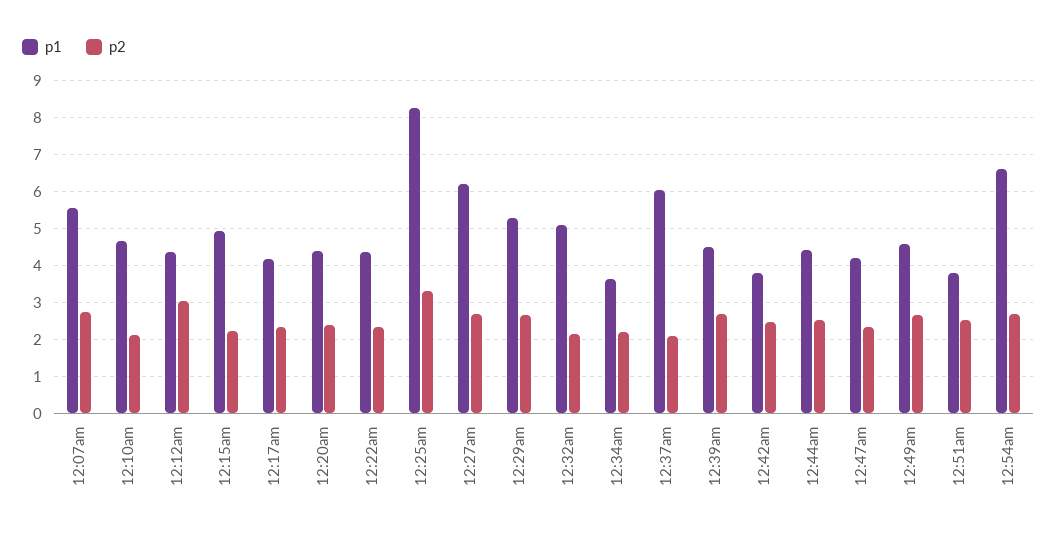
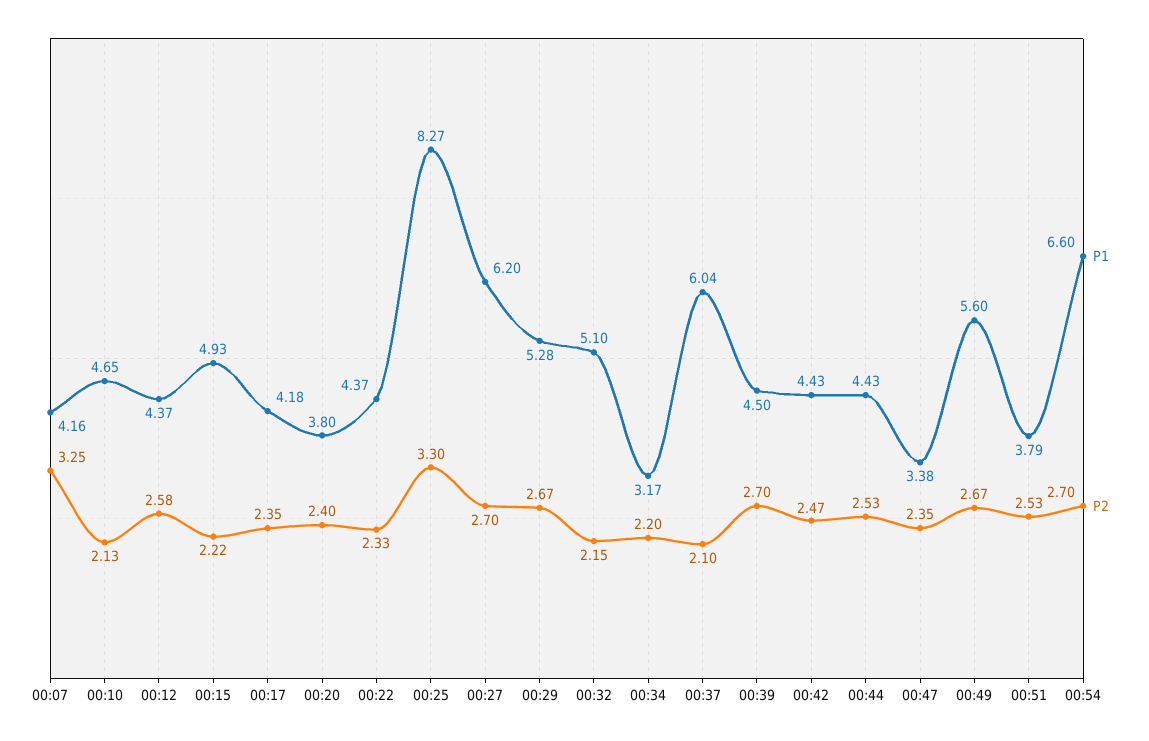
p1, 12:07am: 5.6 -> 4.16
p2, 12:07am: 2.8 -> 3.25
p2, 12:12am: 3 -> 2.58
p1, 12:20am: 4.4 -> 3.8
p1, 12:34am: 3.6 -> 3.17
p1, 12:42am: 3.8 -> 4.43
p1, 12:47am: 4.2 -> 3.38
p1, 12:49am: 4.6 -> 5.6

